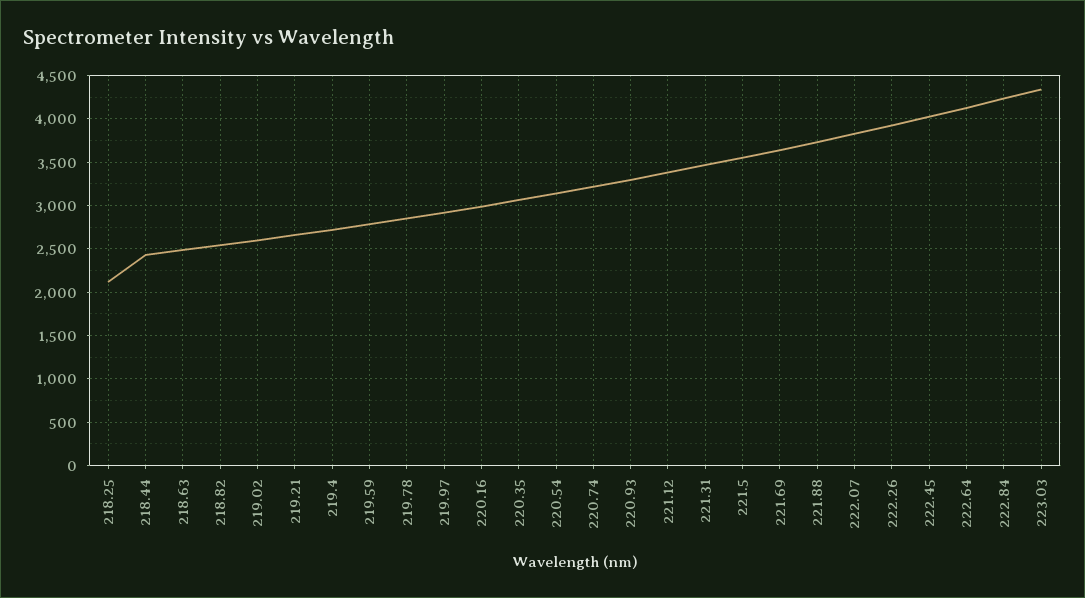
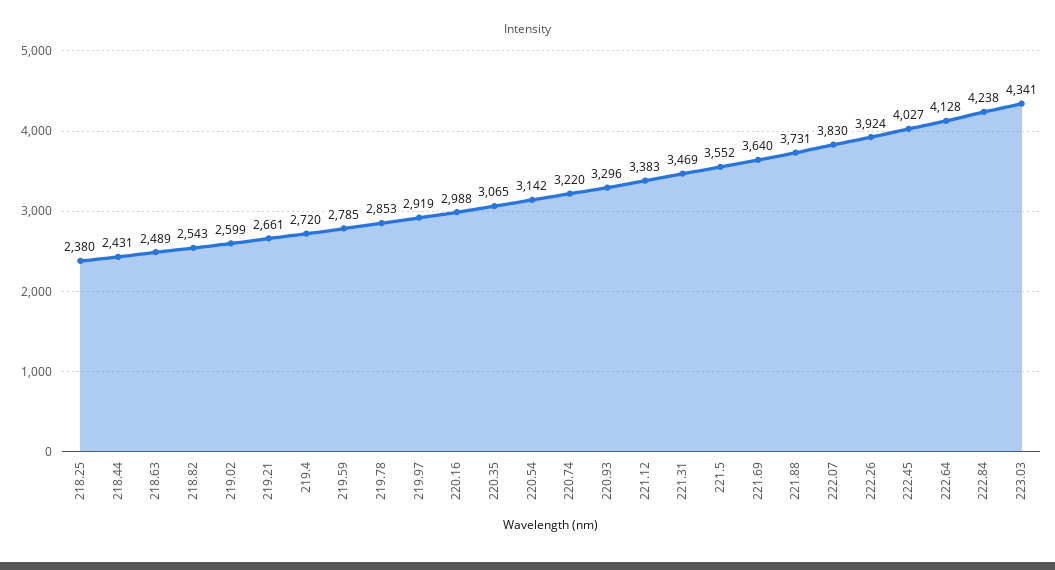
218.25: 2100 -> 2380

